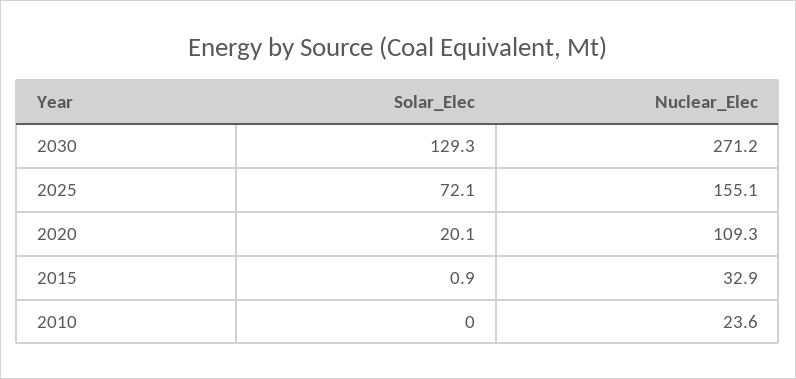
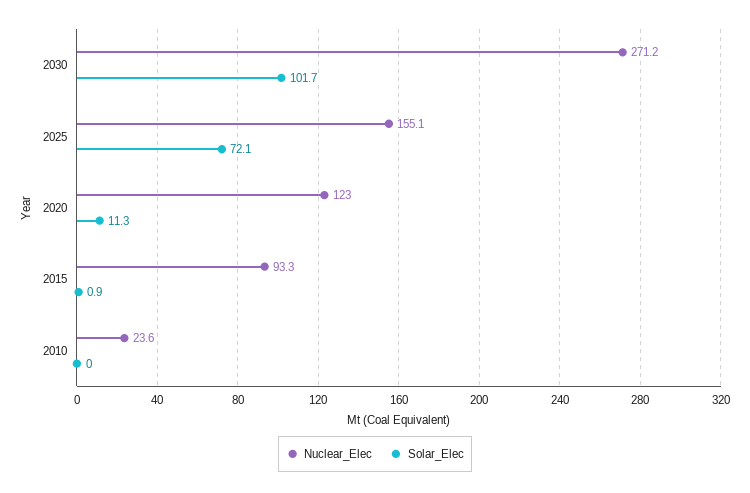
Solar_Elec, 2030: 129.3 -> 101.7
Solar_Elec, 2020: 20.1 -> 11.3
Nuclear_Elec, 2020: 109.3 -> 123
Nuclear_Elec, 2015: 32.9 -> 93.3

